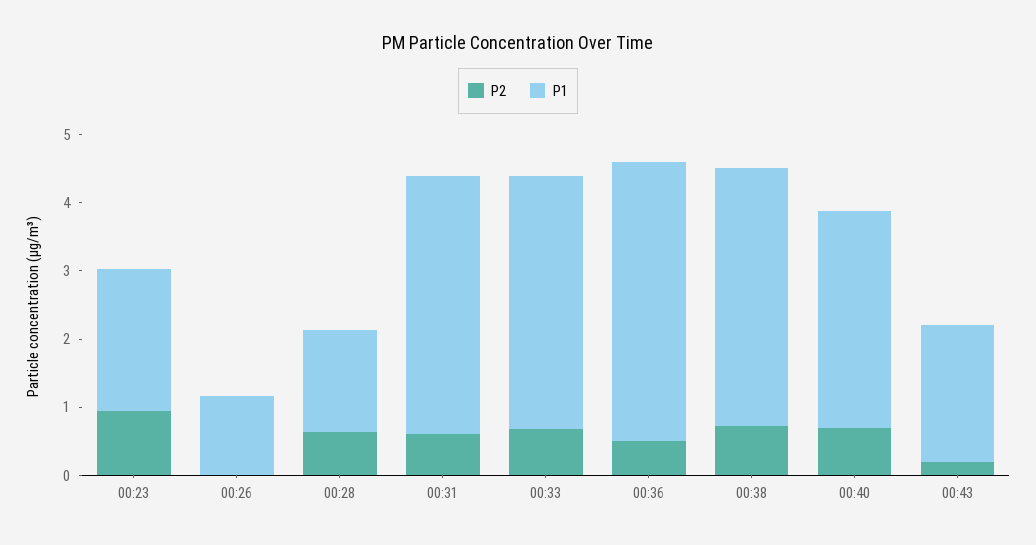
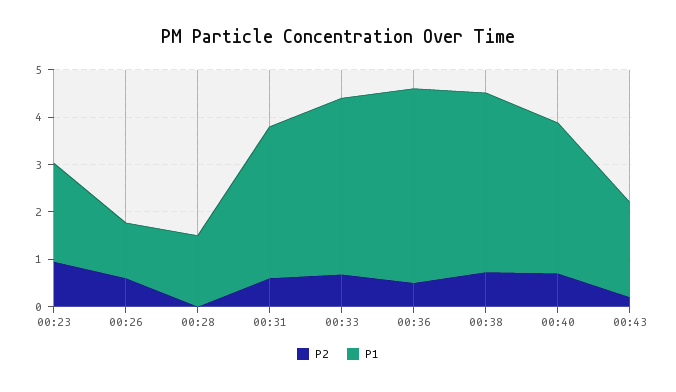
P2, 00:26: 0 -> 0.6
P2, 00:28: 0.6 -> 0
P1, 00:31: 3.8 -> 3.2

